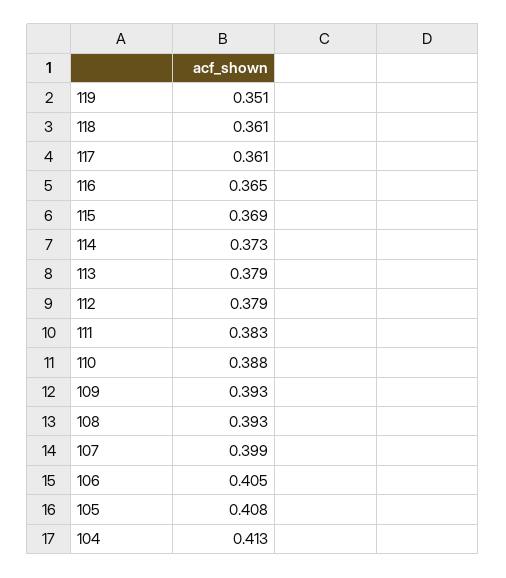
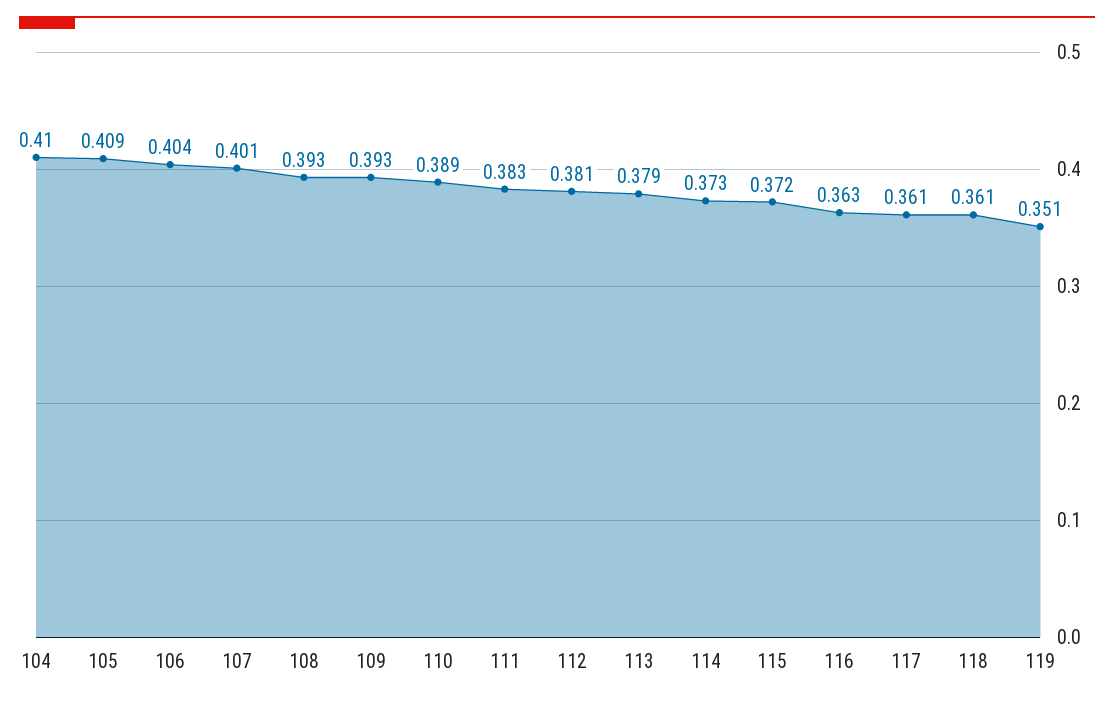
116: 0.365 -> 0.363
115: 0.369 -> 0.372
112: 0.379 -> 0.381
110: 0.388 -> 0.389
107: 0.399 -> 0.401
106: 0.405 -> 0.404
105: 0.408 -> 0.409
104: 0.413 -> 0.41

